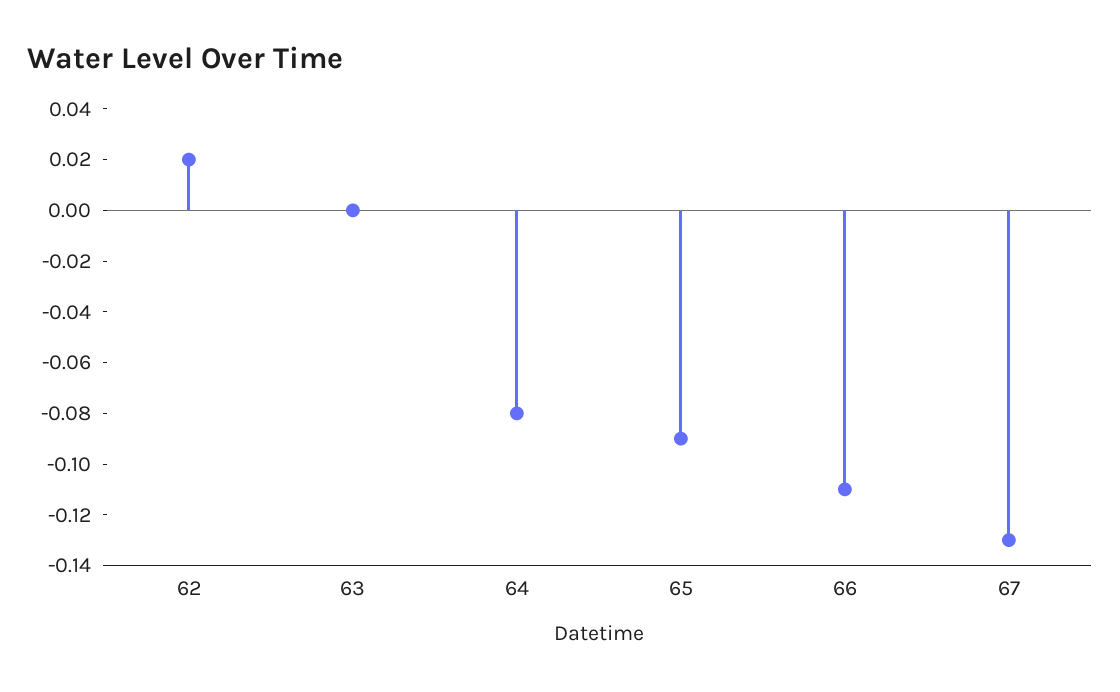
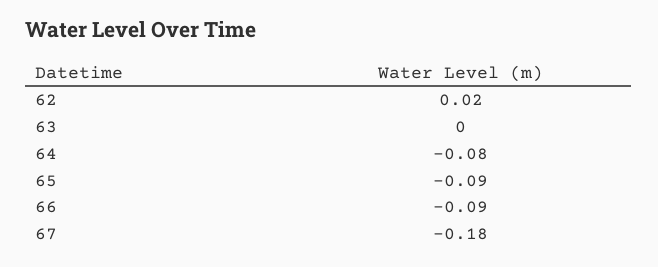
66: -0.11 -> -0.09
67: -0.13 -> -0.18

